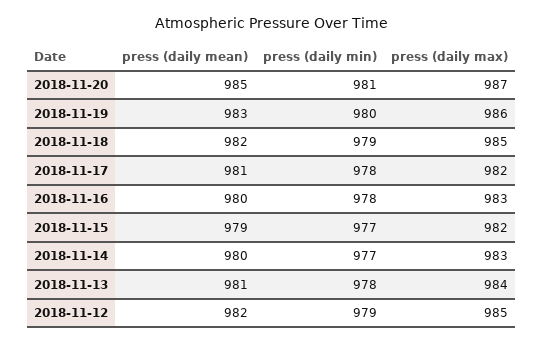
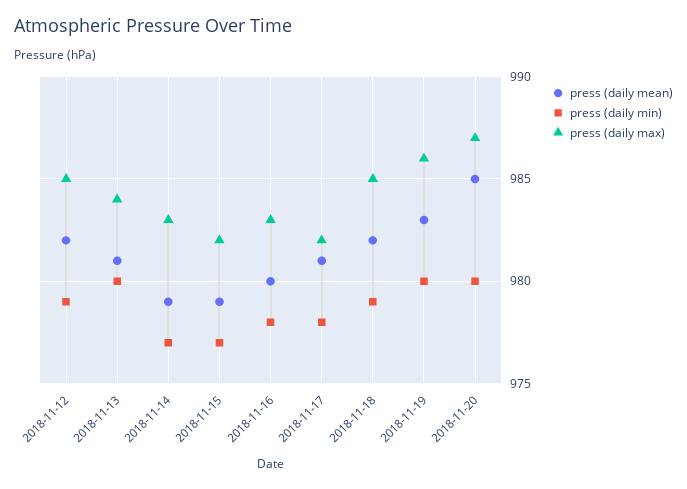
press (daily min), 2018-11-20: 981 -> 980
press (daily mean), 2018-11-14: 980 -> 979
press (daily min), 2018-11-13: 978 -> 980

